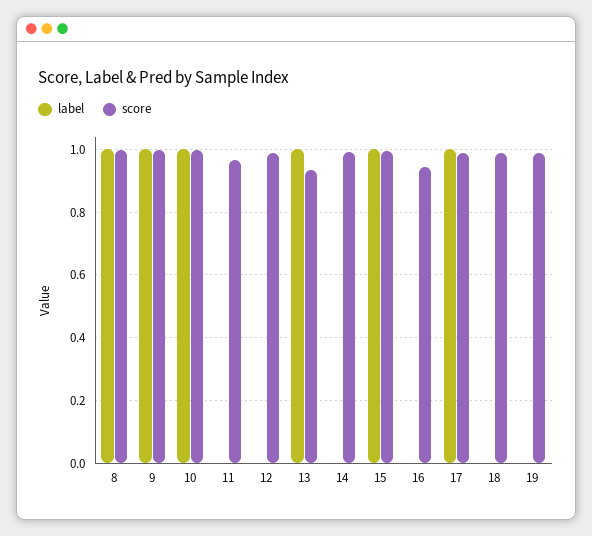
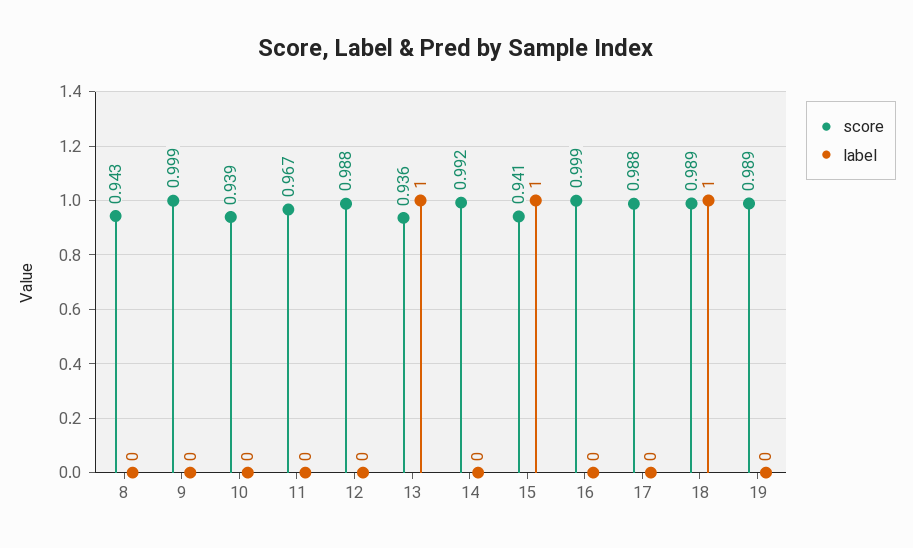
label, 8: 1 -> 0
score, 8: 1 -> 0.943
label, 9: 1 -> 0
label, 10: 1 -> 0
score, 10: 1 -> 0.939
score, 15: 1 -> 0.941
score, 16: 0.94 -> 0.999
label, 17: 1 -> 0
label, 18: 0 -> 1

